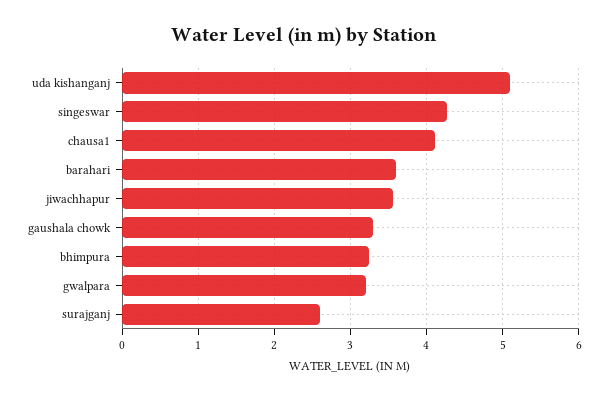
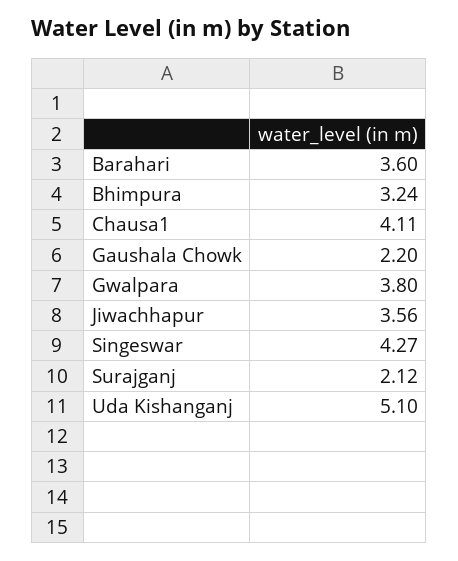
gaushala chowk: 3.3 -> 2.2
gwalpara: 3.2 -> 3.8
surajganj: 2.6 -> 2.12

